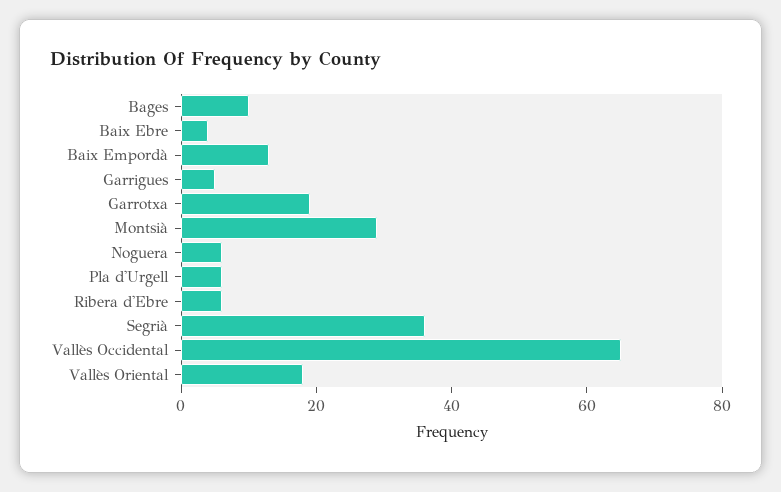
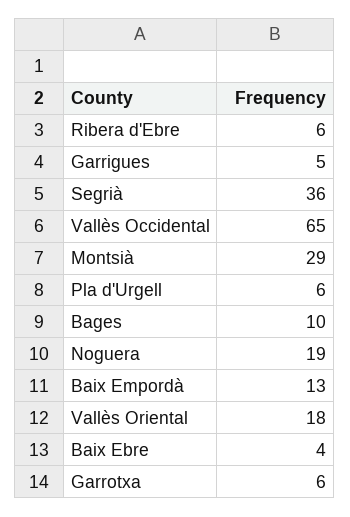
Garrotxa: 20 -> 6
Noguera: 5 -> 19

